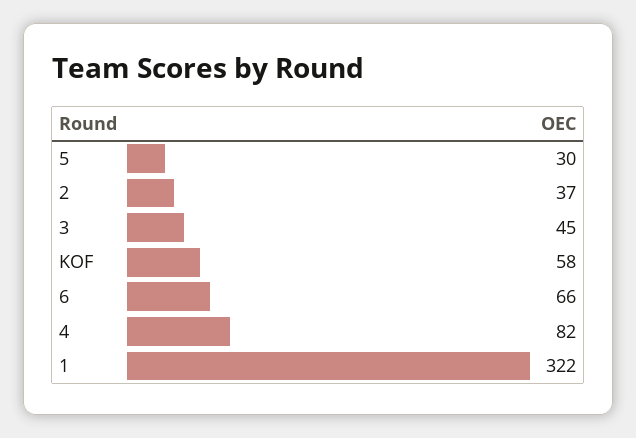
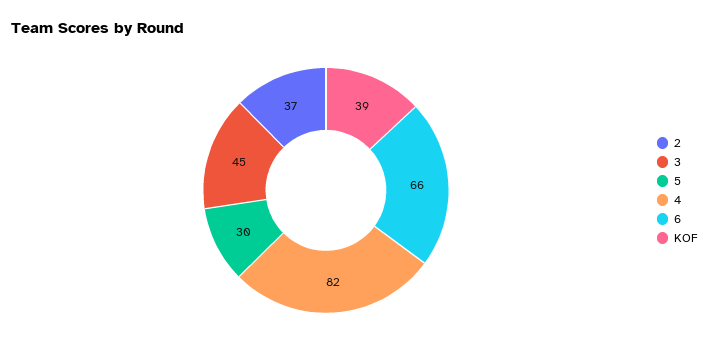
KOF: 58 -> 39
1: 322 -> none

